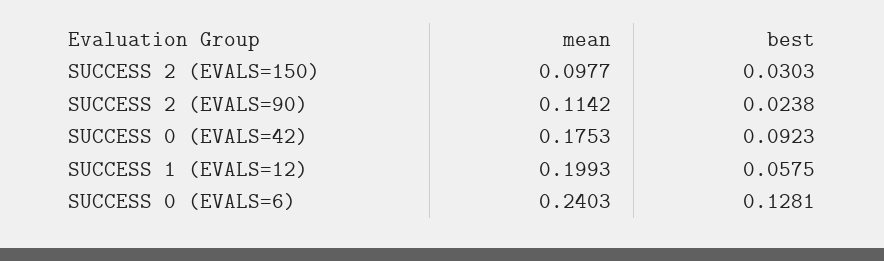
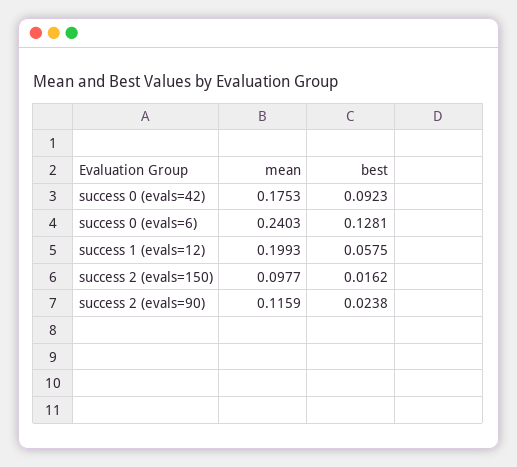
best, SUCCESS 2 (EVALS=150): 0.0303 -> 0.0162
mean, SUCCESS 2 (EVALS=90): 0.1142 -> 0.1159

